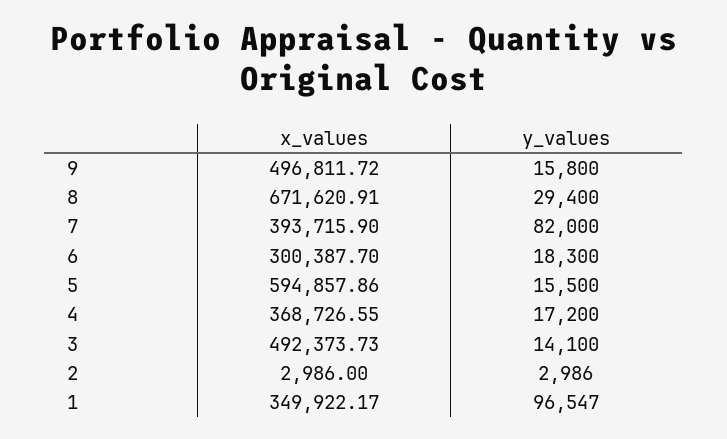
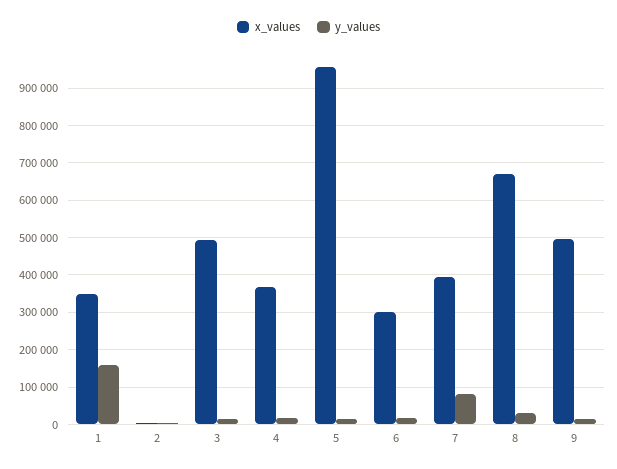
x_values, 5: 594857.86 -> 960000
y_values, 1: 96547 -> 160000

